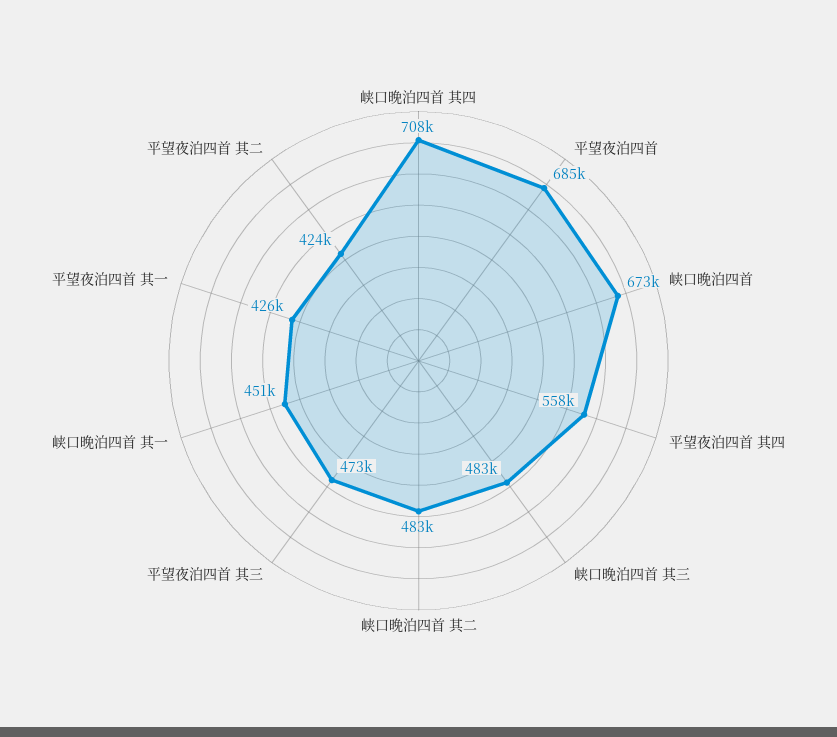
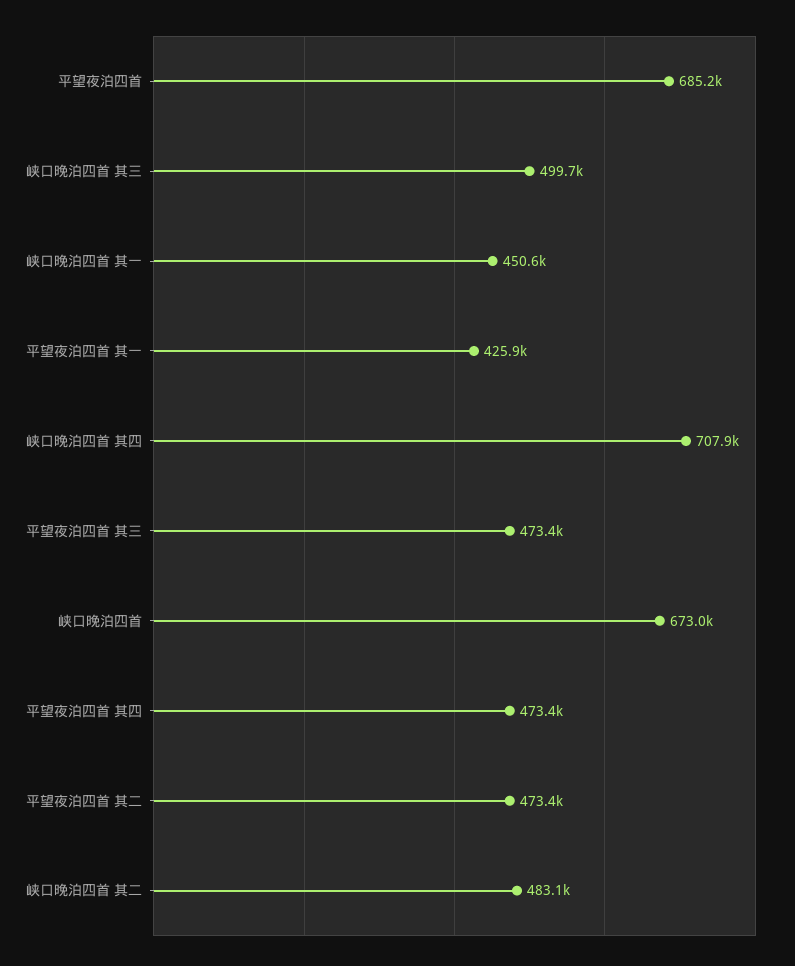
平望夜泊四首 其四: 558000 -> 473400
峡口晚泊四首 其三: 483000 -> 499700
平望夜泊四首 其二: 424000 -> 473400

